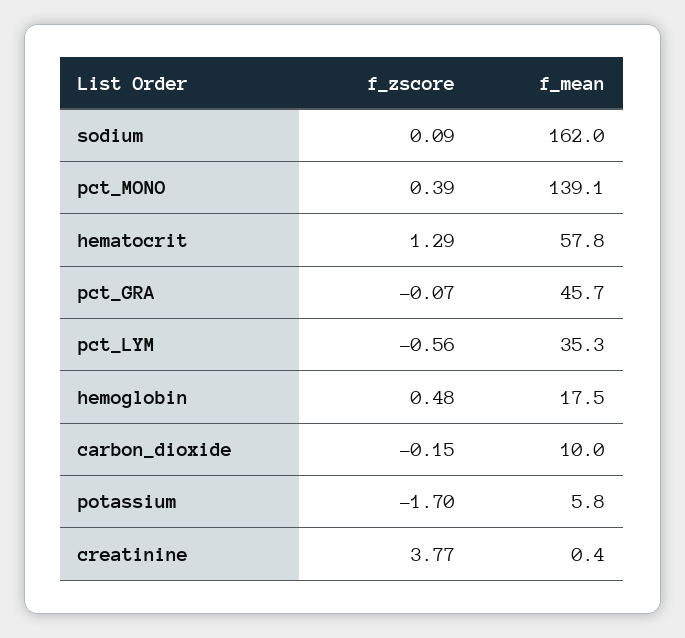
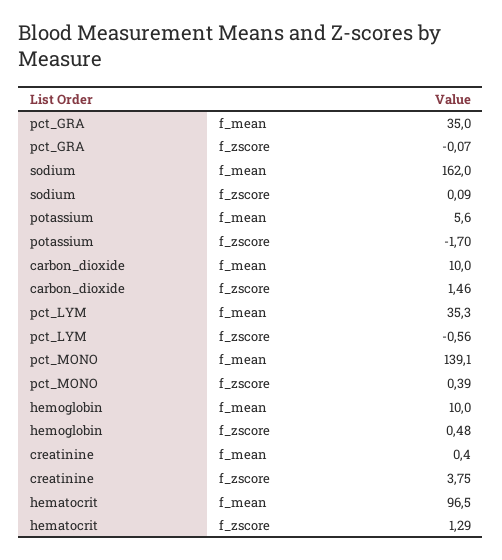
f_mean, hematocrit: 57.8 -> 96.5
f_mean, pct_GRA: 45.7 -> 35
f_mean, hemoglobin: 17.5 -> 10
f_zscore, carbon_dioxide: -0.15 -> 1.46
f_mean, potassium: 5.8 -> 5.6
f_zscore, creatinine: 3.77 -> 3.75

